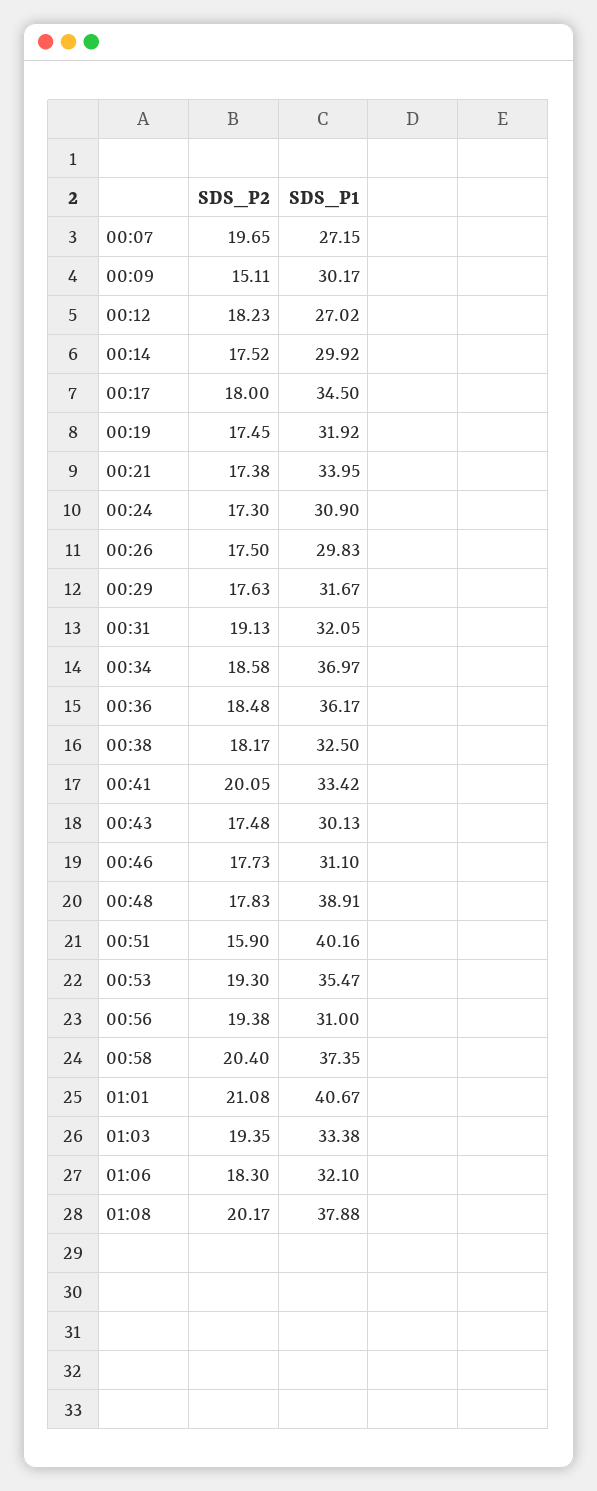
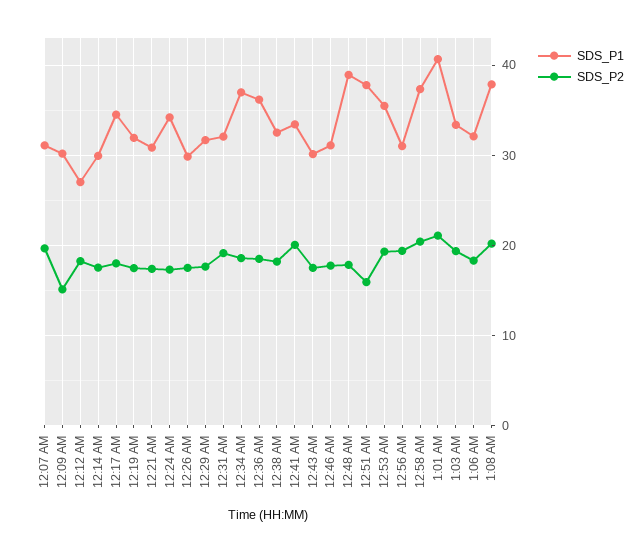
SDS_P1, 00:07: 27.15 -> 31
SDS_P1, 00:21: 33.95 -> 31
SDS_P1, 00:24: 30.9 -> 34
SDS_P1, 00:51: 40.16 -> 38

